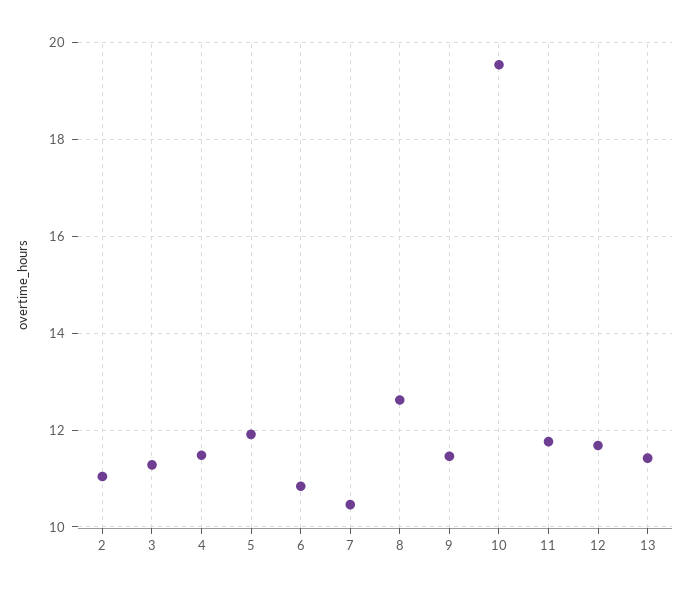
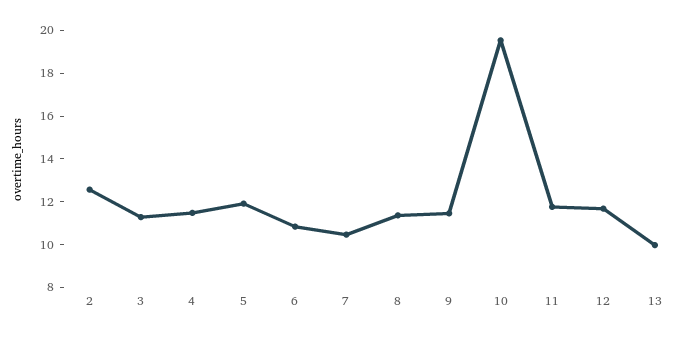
2: 11 -> 12.5
8: 12.6 -> 11.5
13: 11.4 -> 10

